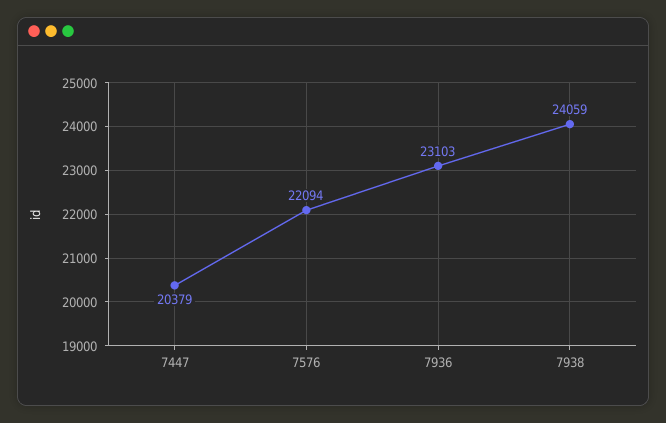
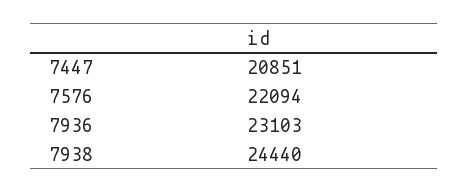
7447: 20379 -> 20851
7938: 24059 -> 24440

